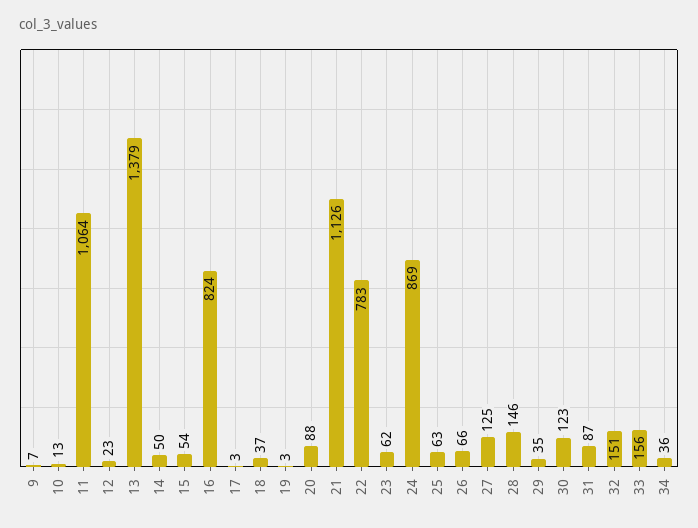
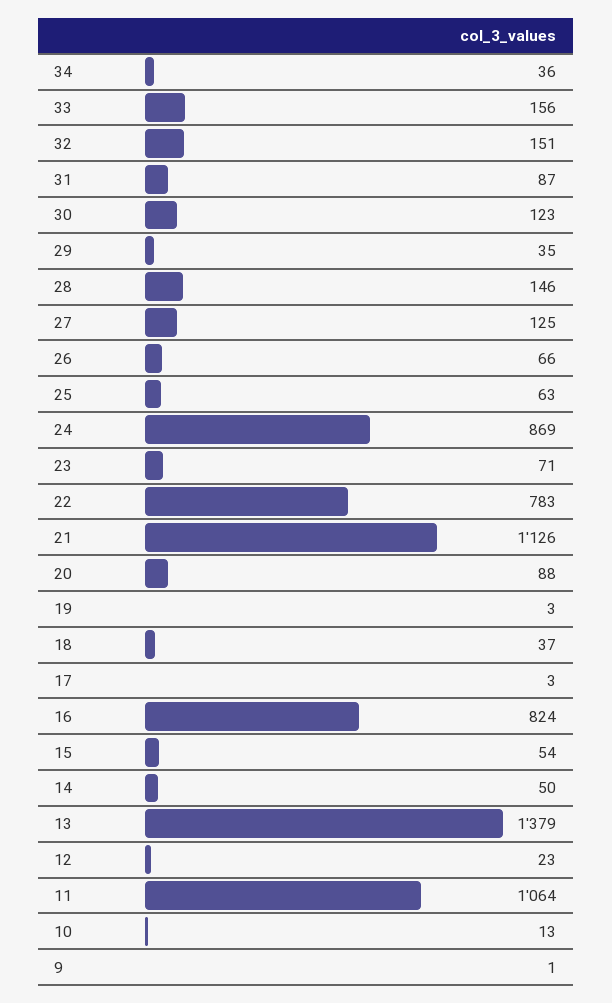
9: 7 -> 1
23: 62 -> 71

